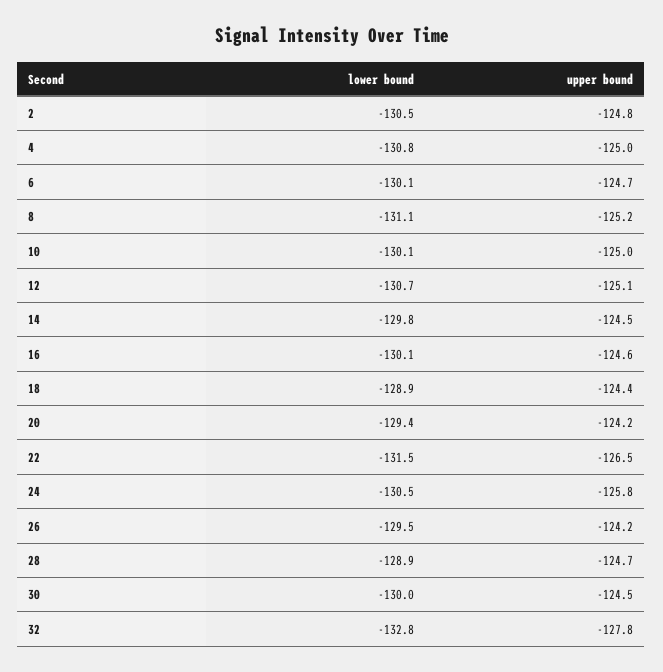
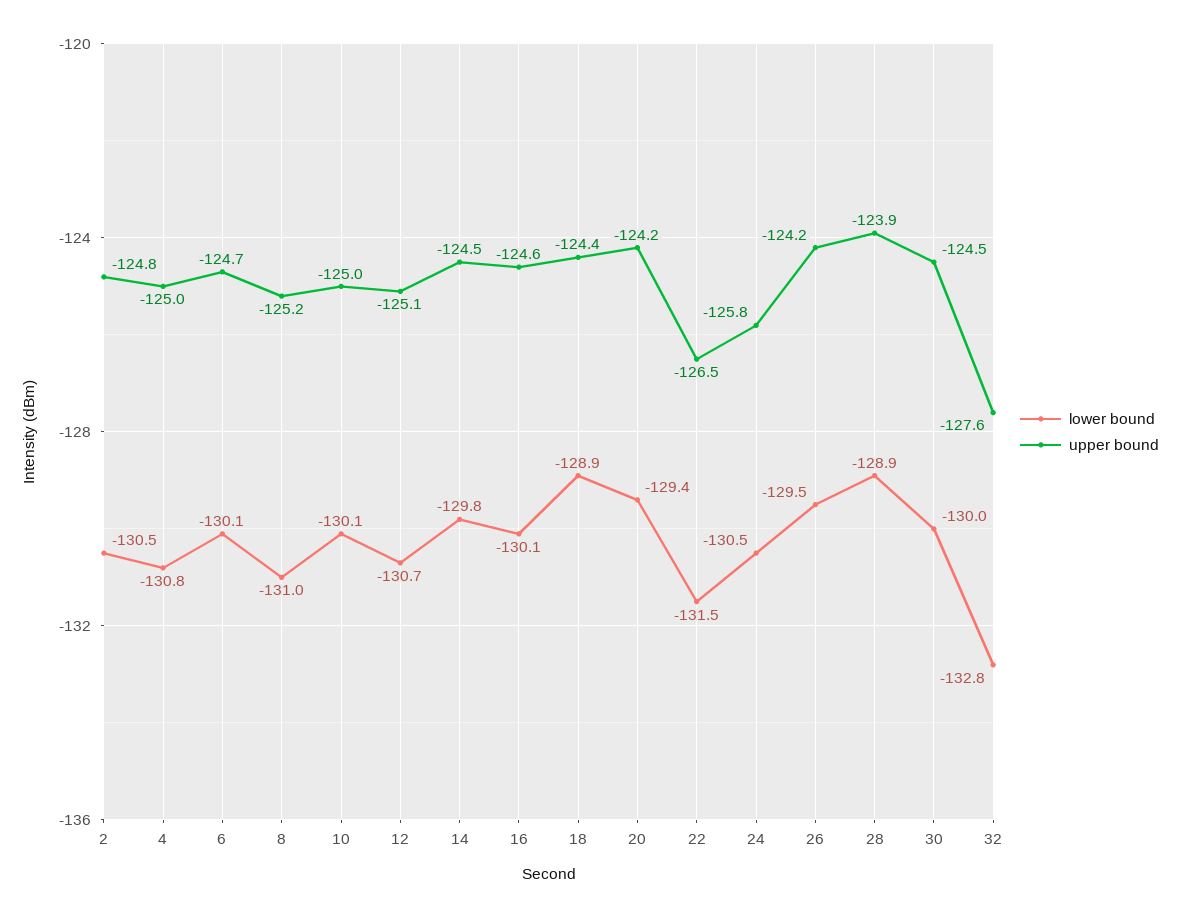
lower bound, 8: -131.1 -> -131
upper bound, 28: -124.7 -> -123.9
upper bound, 32: -127.8 -> -127.6

